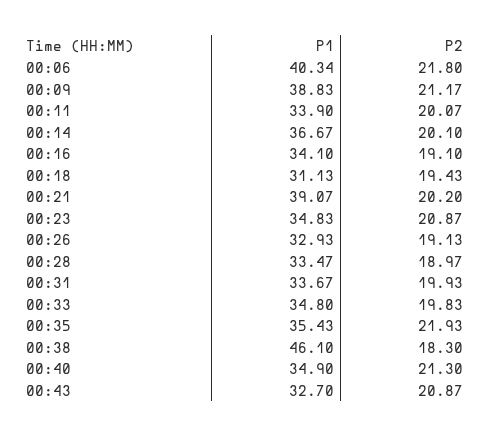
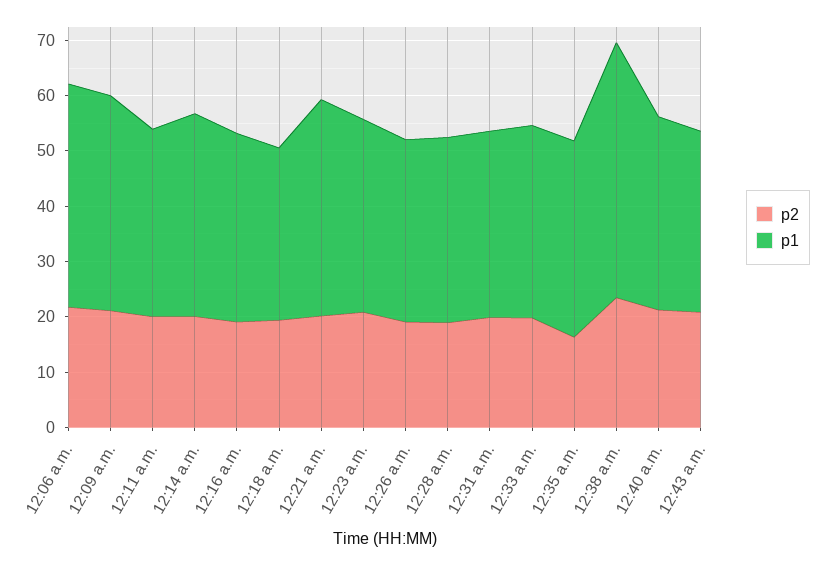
P2, 00:35: 21.93 -> 16
P2, 00:38: 18.3 -> 24

